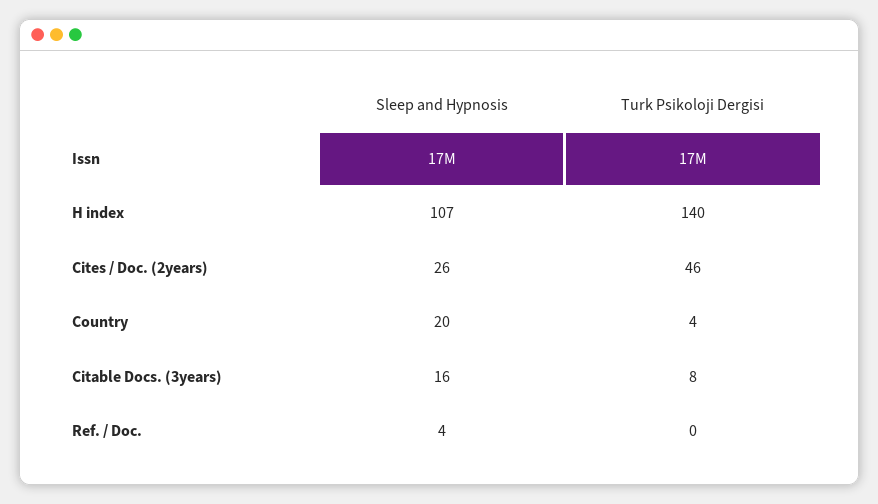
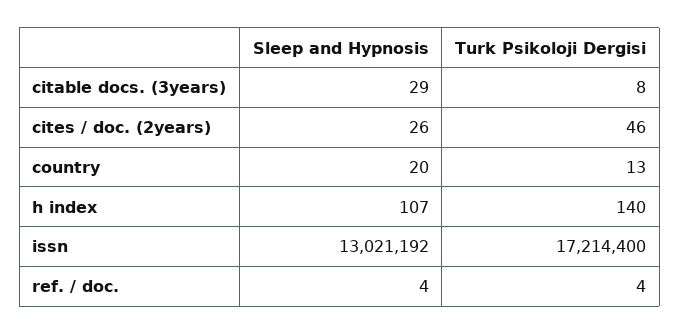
Sleep and Hypnosis, Issn: 17000000 -> 13021192
Turk Psikoloji Dergisi, Country: 4 -> 13
Sleep and Hypnosis, Citable Docs. (3years): 16 -> 29
Turk Psikoloji Dergisi, Ref. / Doc.: 0 -> 4

